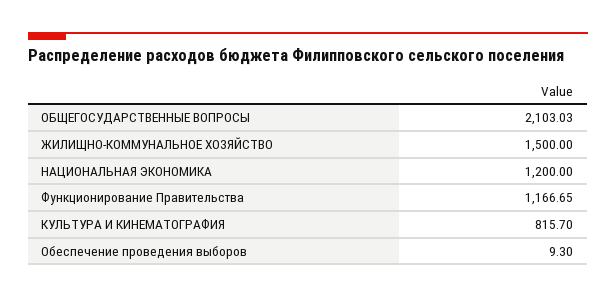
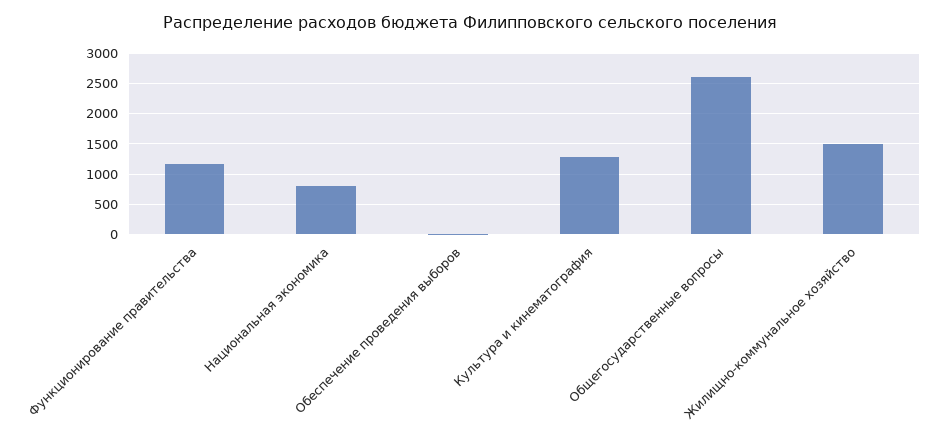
ОБЩЕГОСУДАРСТВЕННЫЕ ВОПРОСЫ: 2103.03 -> 2600
НАЦИОНАЛЬНАЯ ЭКОНОМИКА: 1200 -> 800
КУЛЬТУРА И КИНЕМАТОГРАФИЯ: 815.7 -> 1300

